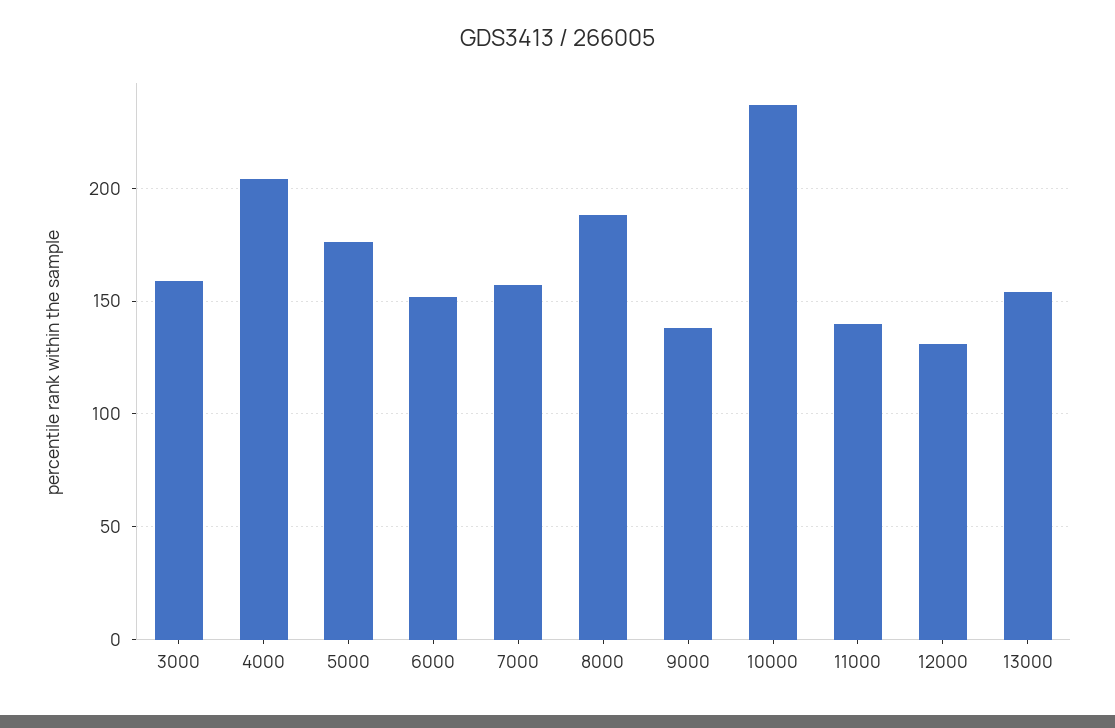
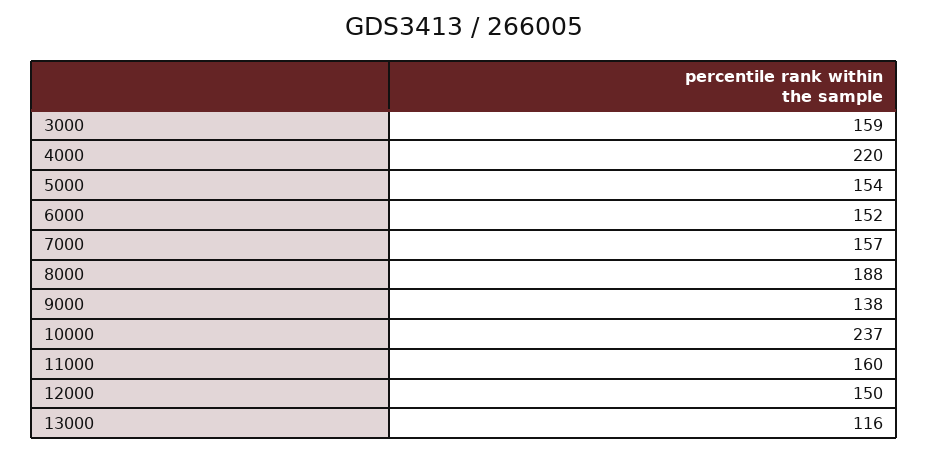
4000: 205 -> 220
5000: 175 -> 154
11000: 140 -> 160
12000: 130 -> 150
13000: 155 -> 116

